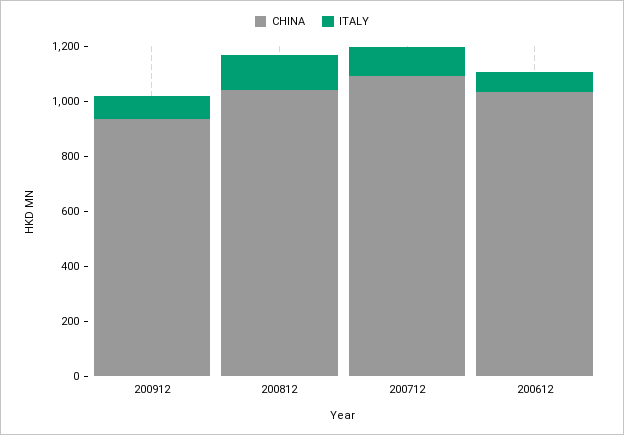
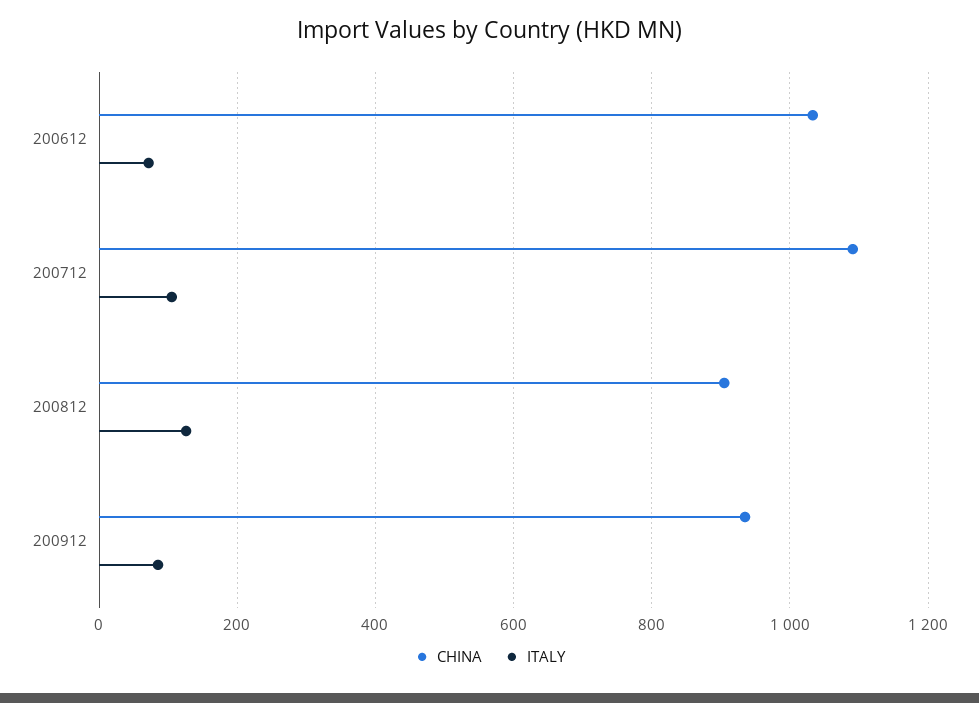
CHINA, 200812: 1050 -> 900

